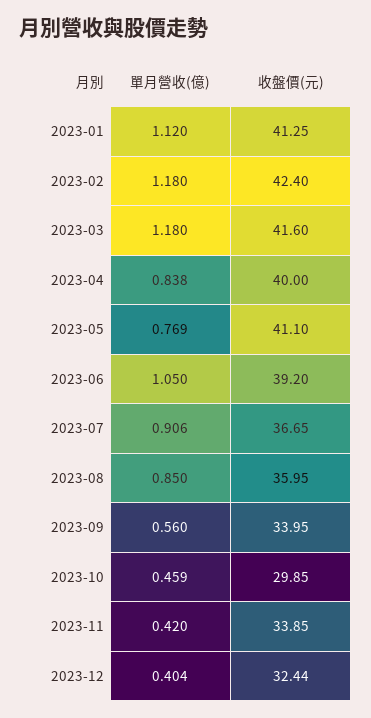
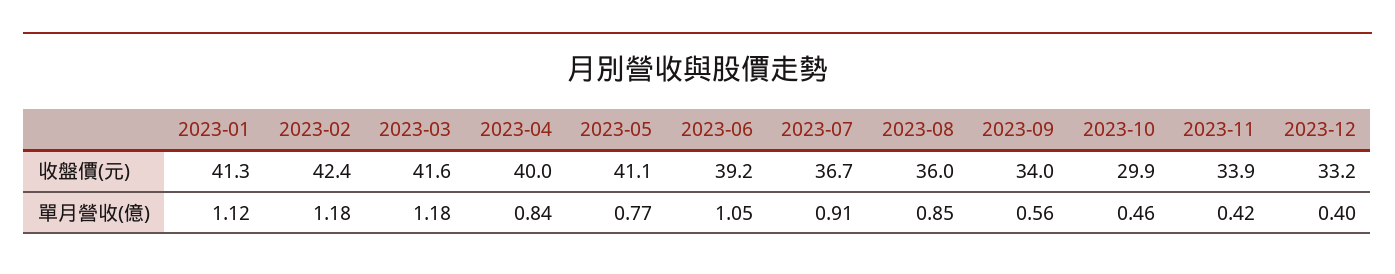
收盤價(元), 2023-12: 32.44 -> 33.2

